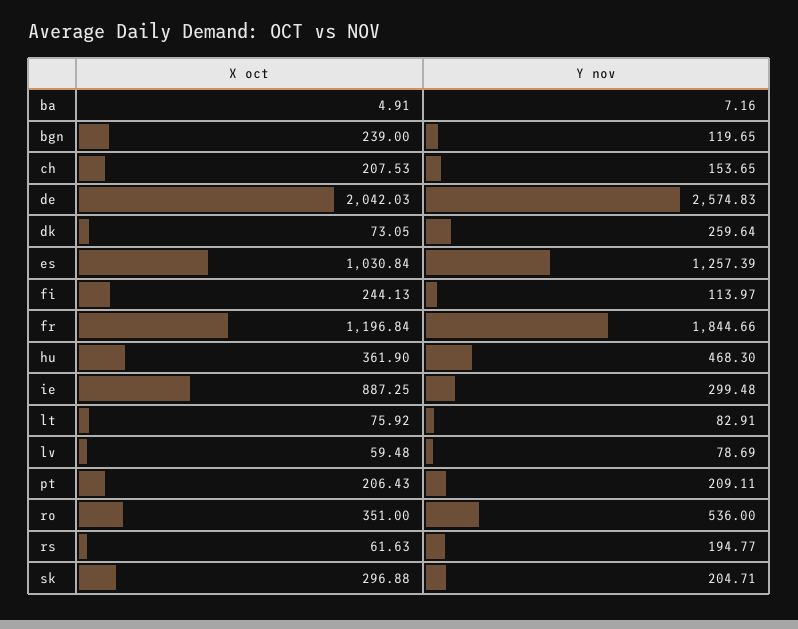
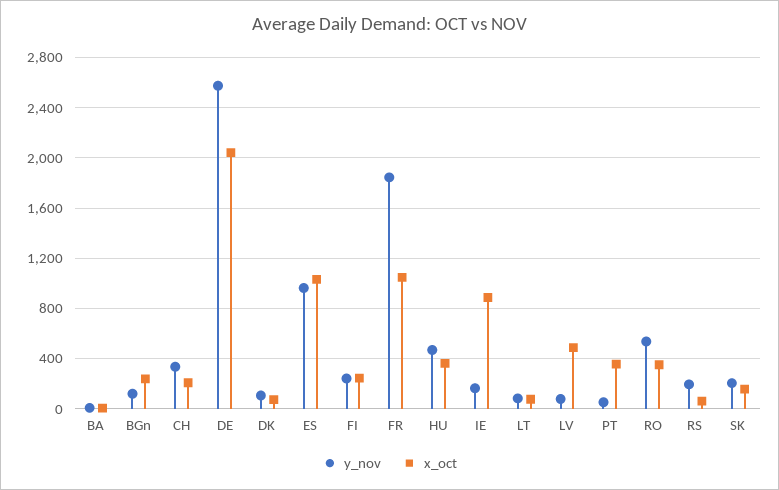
Y nov, ch: 153.65 -> 350
Y nov, dk: 259.64 -> 100
Y nov, es: 1257.39 -> 950
Y nov, fi: 113.97 -> 250
X oct, fr: 1196.84 -> 1050
Y nov, ie: 299.48 -> 150
X oct, lv: 59.48 -> 500
X oct, pt: 206.43 -> 350
Y nov, pt: 209.11 -> 50
X oct, sk: 296.88 -> 150

